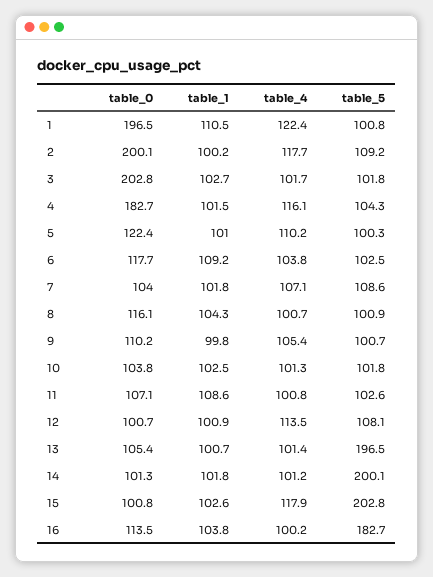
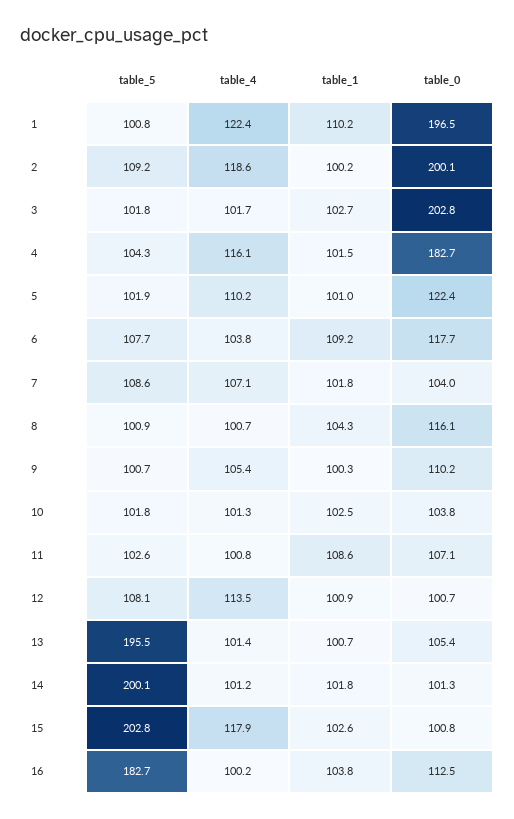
table_1, 1: 110.5 -> 110.2
table_4, 2: 117.7 -> 118.6
table_5, 5: 100.3 -> 101.9
table_5, 6: 102.5 -> 107.7
table_1, 9: 99.8 -> 100.3
table_5, 13: 196.5 -> 195.5
table_0, 16: 113.5 -> 112.5

